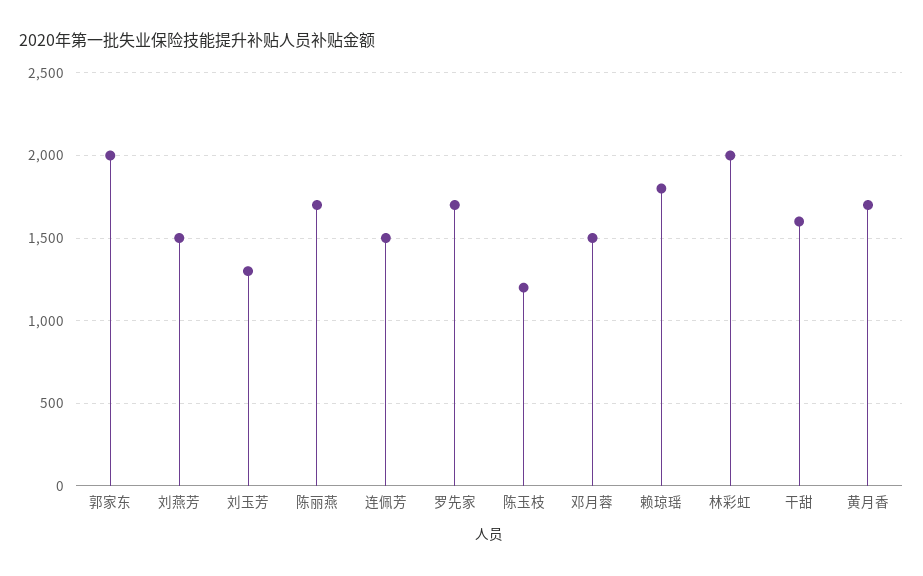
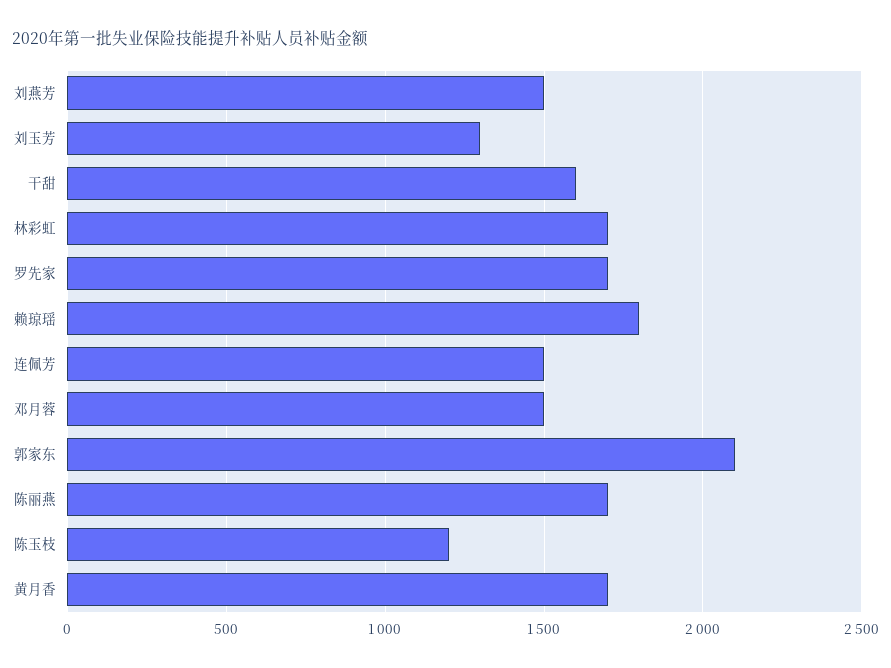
郭家东: 2000 -> 2100
林彩虹: 2000 -> 1700

